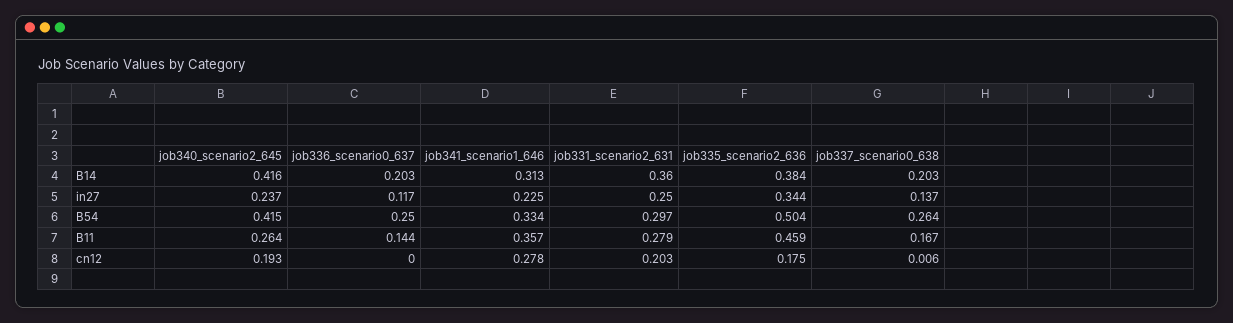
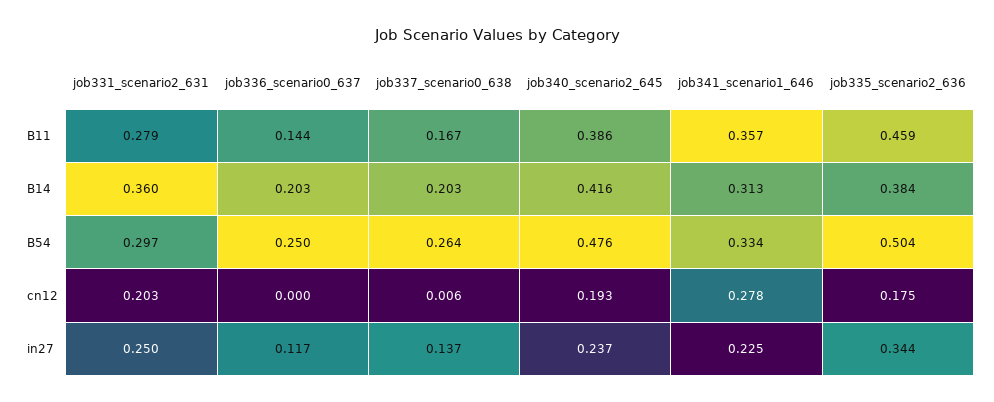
job340_scenario2_645, B54: 0.415 -> 0.476
job340_scenario2_645, B11: 0.264 -> 0.386

